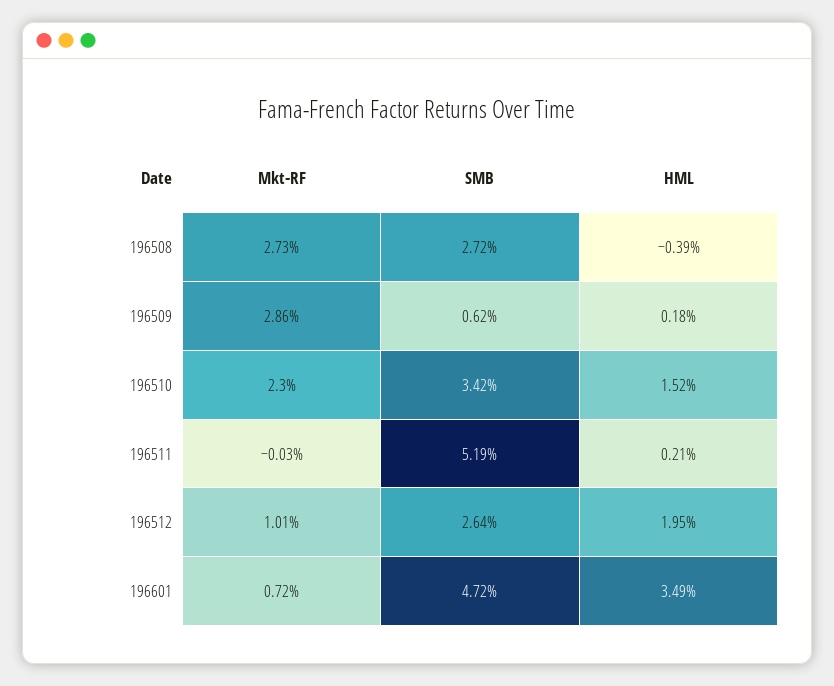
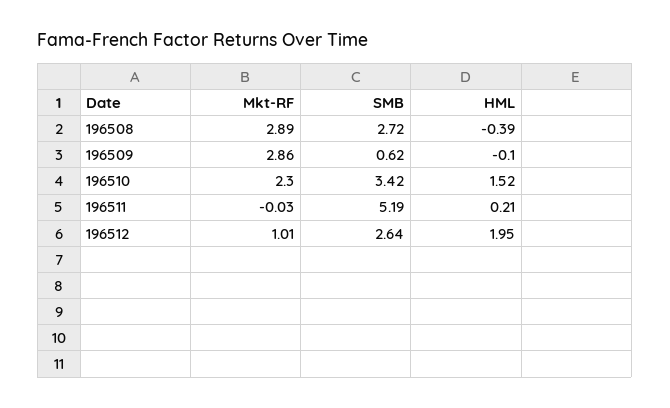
Mkt-RF, 196508: 2.73 -> 2.89
HML, 196509: 0.18 -> -0.1
Mkt-RF, 196601: 0.72 -> none
SMB, 196601: 4.72 -> none
HML, 196601: 3.49 -> none

